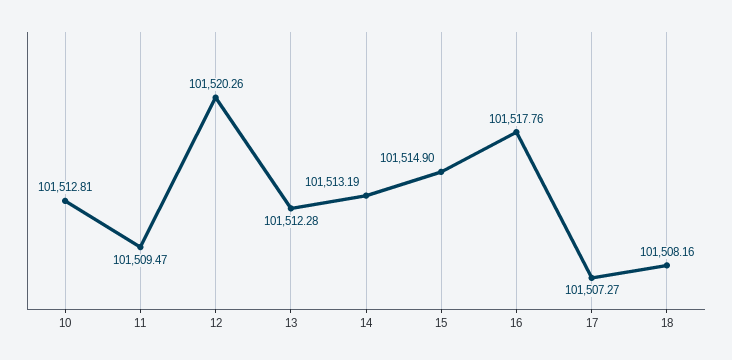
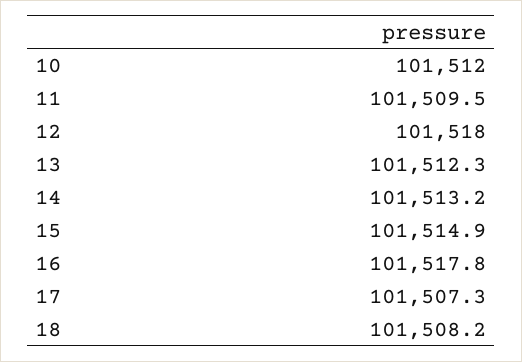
10: 101512.81 -> 101512
12: 101520.26 -> 101518

